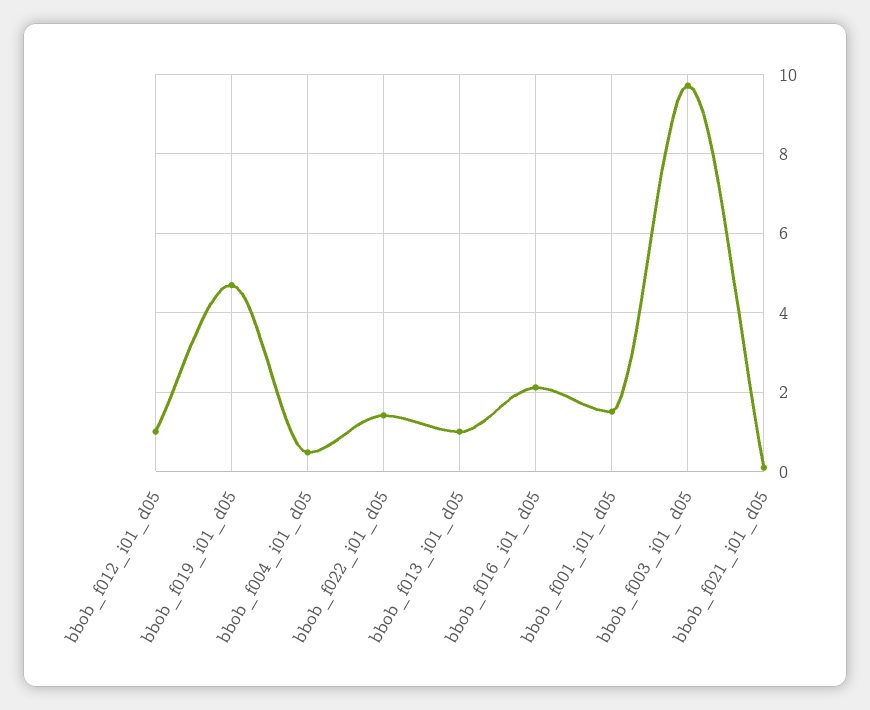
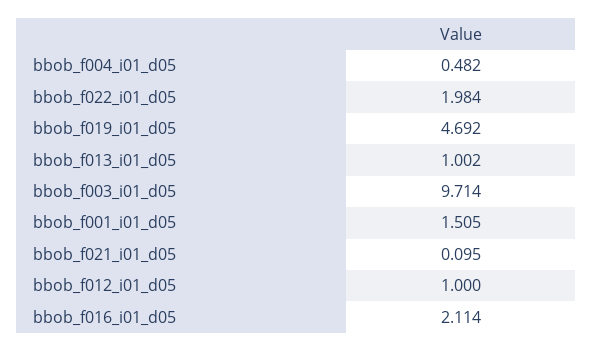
bbob_f022_i01_d05: 1.4 -> 1.984

